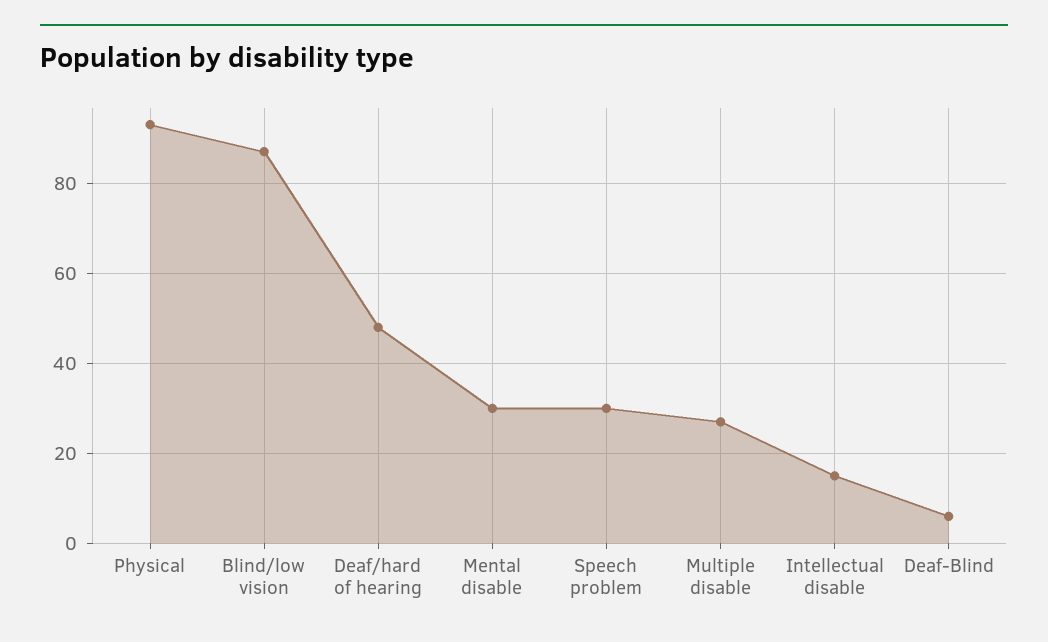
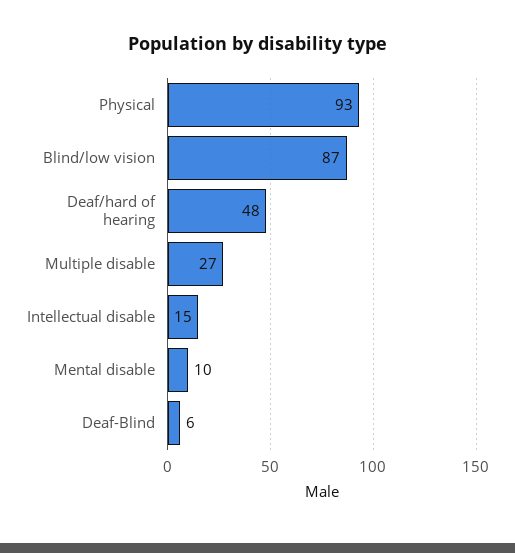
Mental disable: 30 -> 10
Speech problem: 30 -> none

